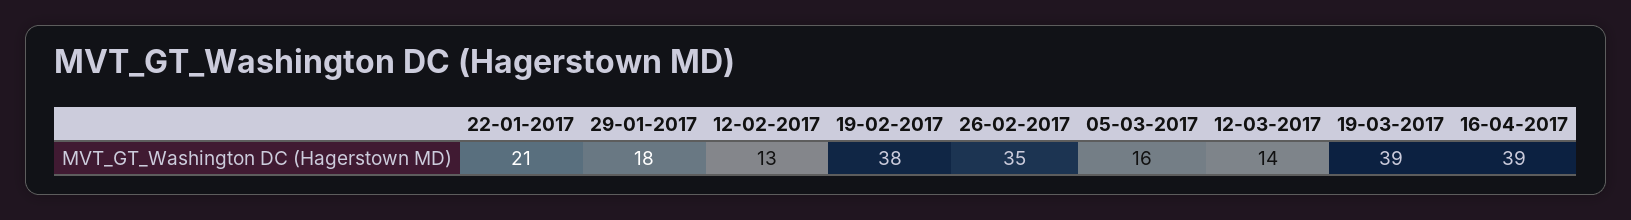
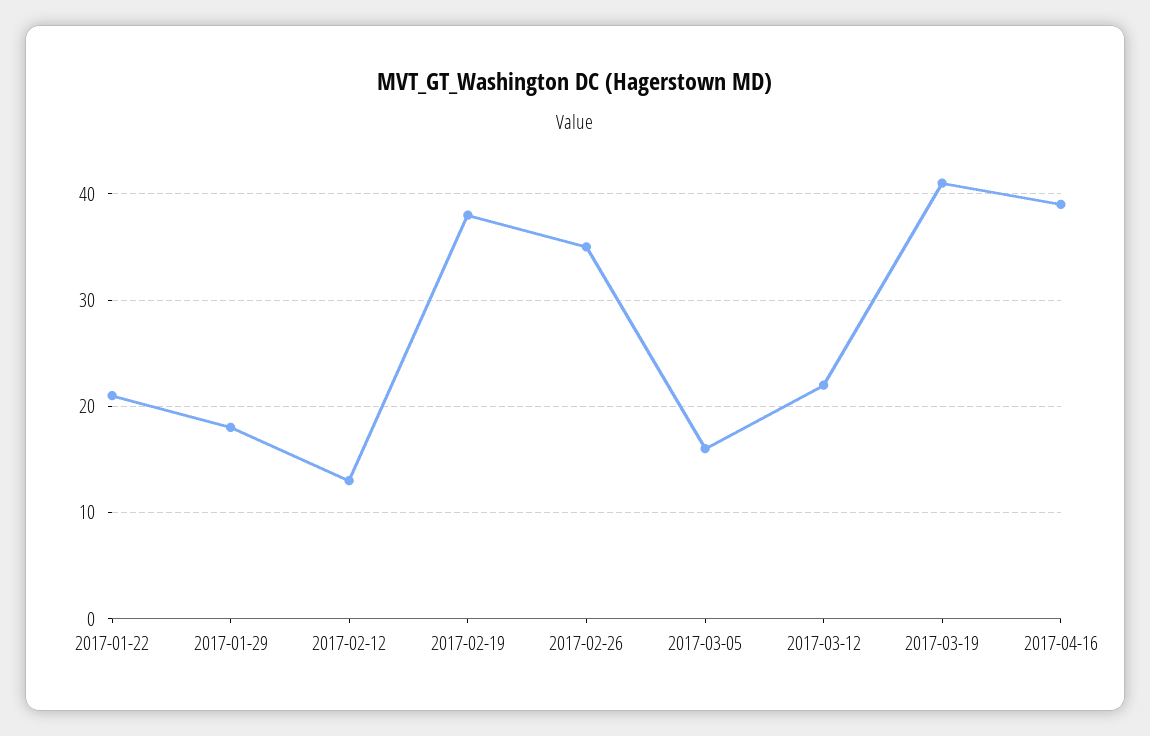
12-03-2017: 14 -> 22
19-03-2017: 39 -> 41

